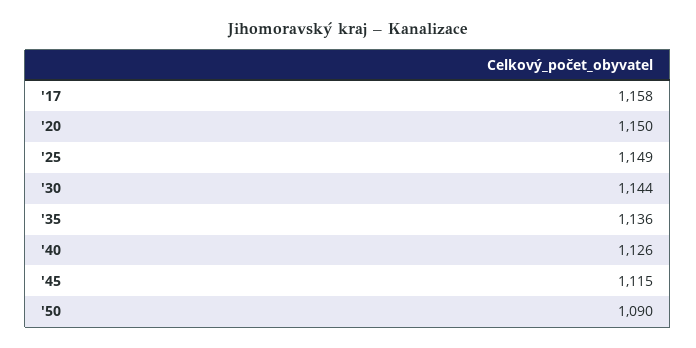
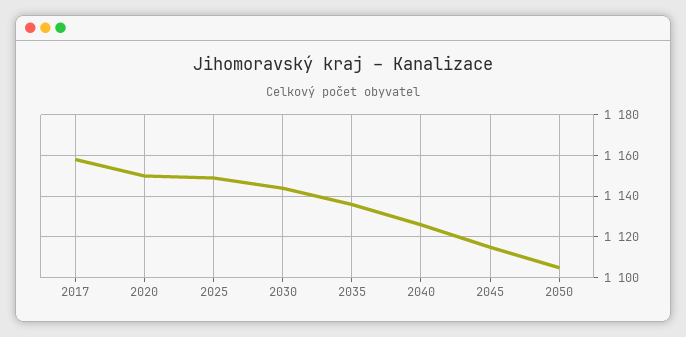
'50: 1090 -> 1105

